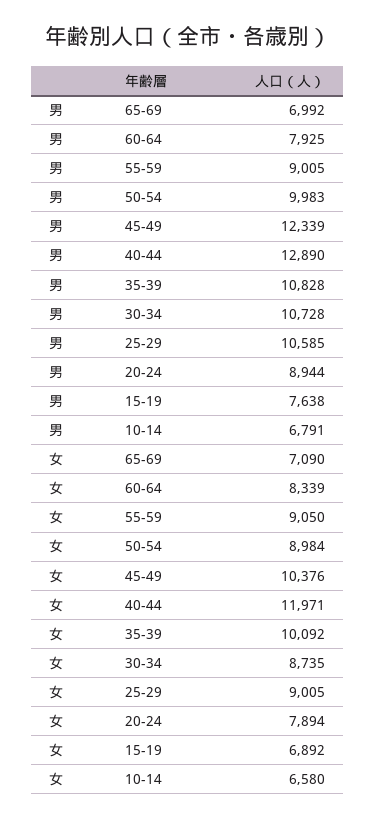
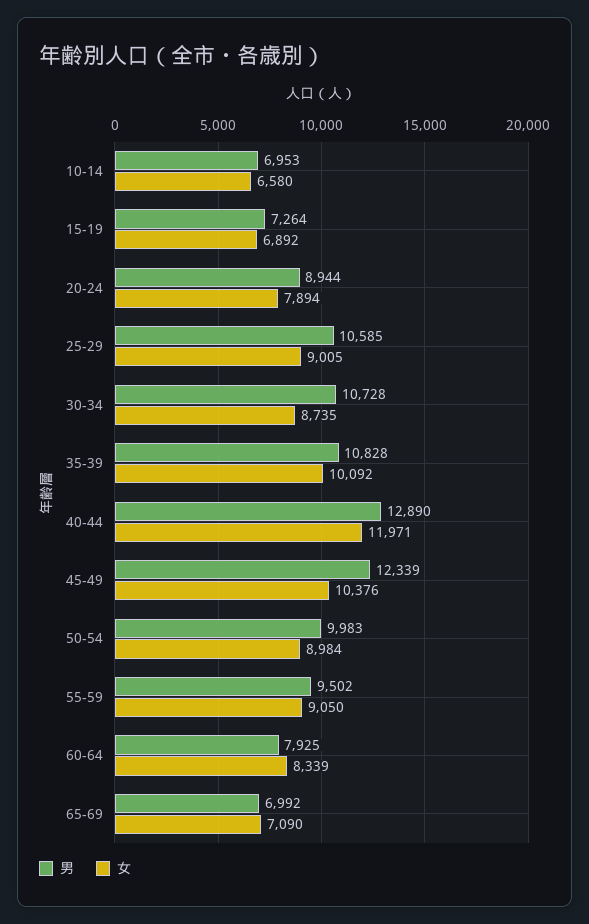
男, 55-59: 9005 -> 9502
男, 15-19: 7638 -> 7264
男, 10-14: 6791 -> 6953

